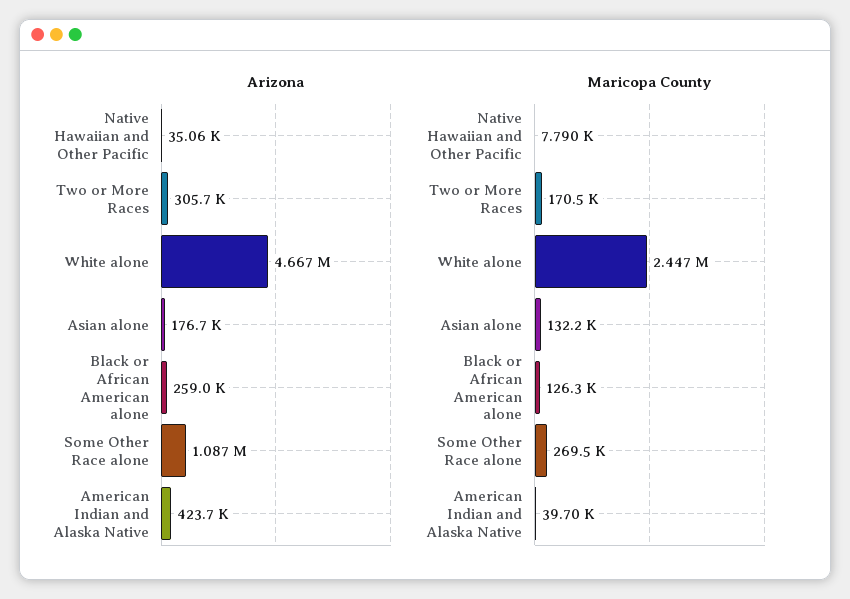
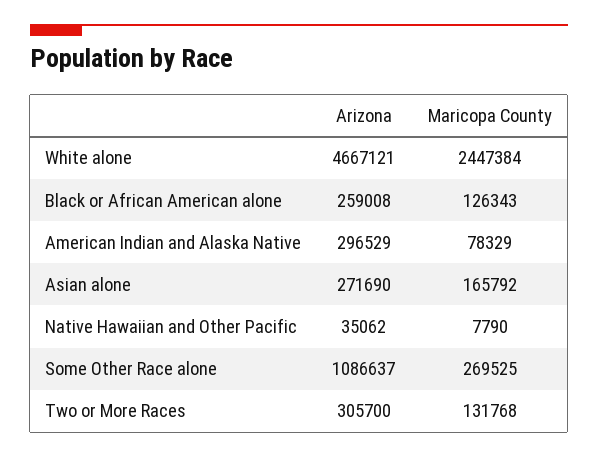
Arizona, Asian alone: 176700 -> 271690
Arizona, American Indian and Alaska Native: 423700 -> 296529
Maricopa County, Two or More Races: 170500 -> 131768
Maricopa County, Asian alone: 132200 -> 165792
Maricopa County, American Indian and Alaska Native: 39700 -> 78329

